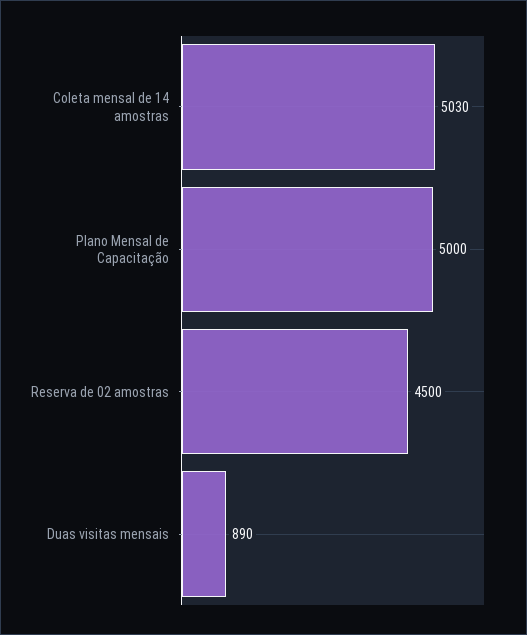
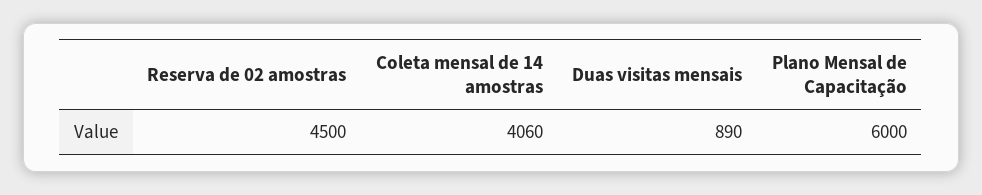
Coleta mensal de 14 amostras: 5030 -> 4060
Plano Mensal de Capacitação: 5000 -> 6000

